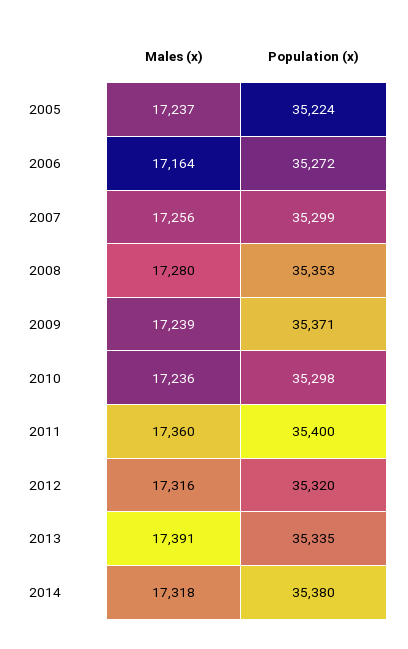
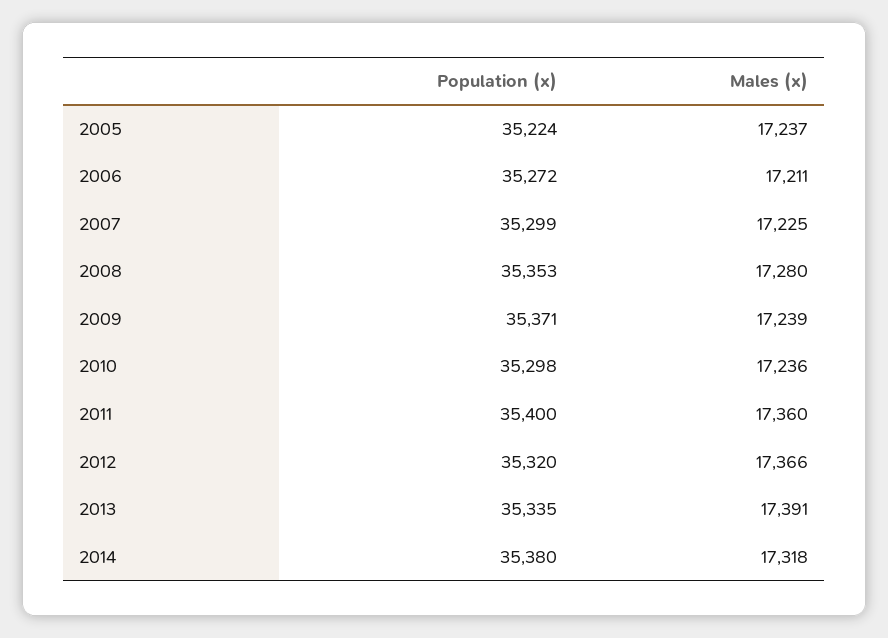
Males (x), 2006: 17164 -> 17211
Males (x), 2007: 17256 -> 17225
Males (x), 2012: 17316 -> 17366

